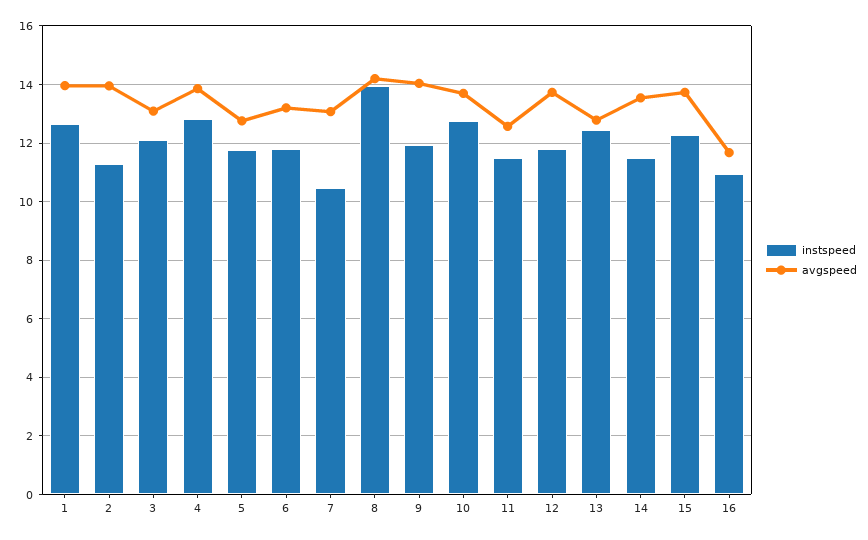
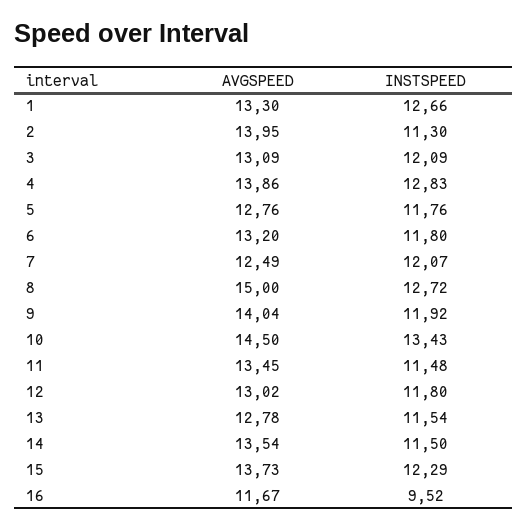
avgspeed, 1: 14 -> 13.3
instspeed, 7: 10.5 -> 12.07
avgspeed, 7: 13 -> 12.49
instspeed, 8: 14 -> 12.72
avgspeed, 8: 14.25 -> 15
instspeed, 10: 12.75 -> 13.43
avgspeed, 10: 13.75 -> 14.5
avgspeed, 11: 12.5 -> 13.45
avgspeed, 12: 13.75 -> 13.02
instspeed, 13: 12.5 -> 11.54
instspeed, 16: 11 -> 9.52

